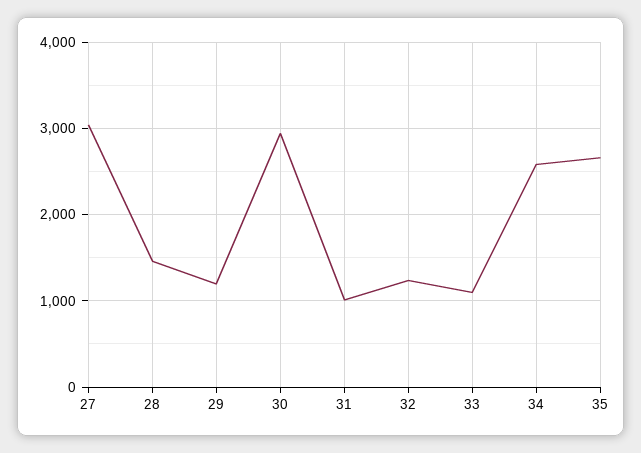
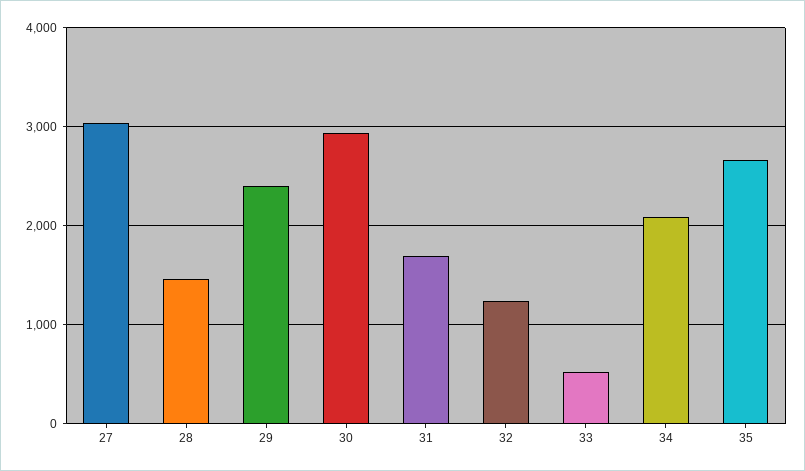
29: 1200 -> 2400
31: 1000 -> 1700
33: 1100 -> 500
34: 2600 -> 2100

